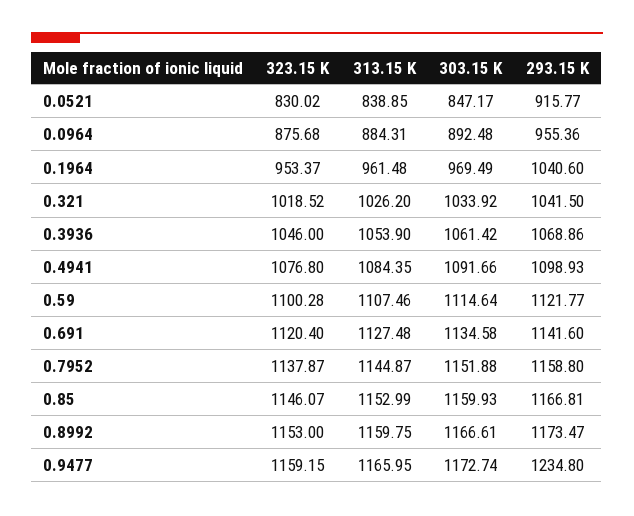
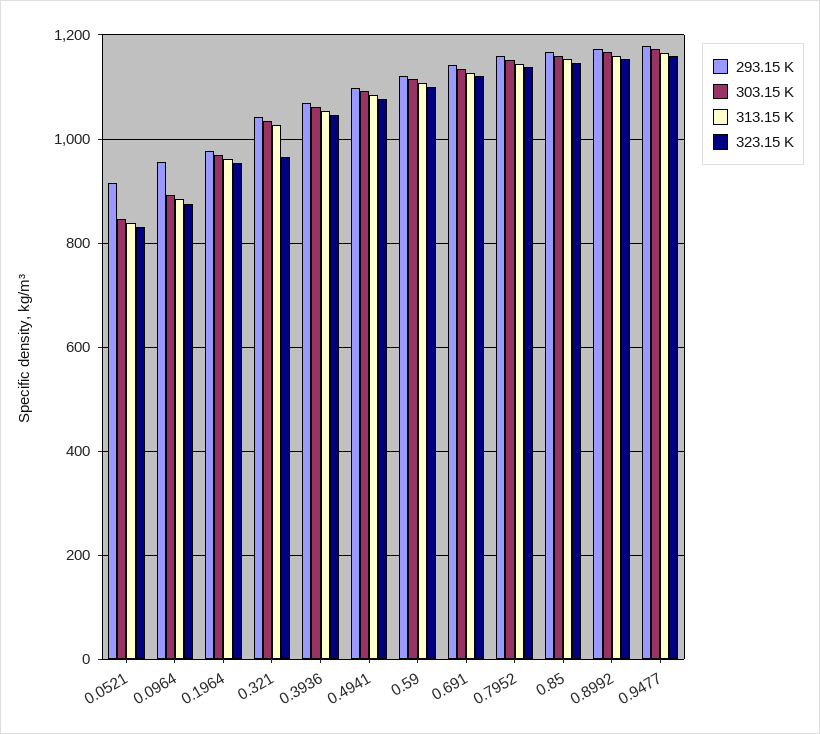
293.15 K, 0.1964: 1040.6 -> 980
323.15 K, 0.321: 1018.52 -> 960
293.15 K, 0.9477: 1234.8 -> 1180

